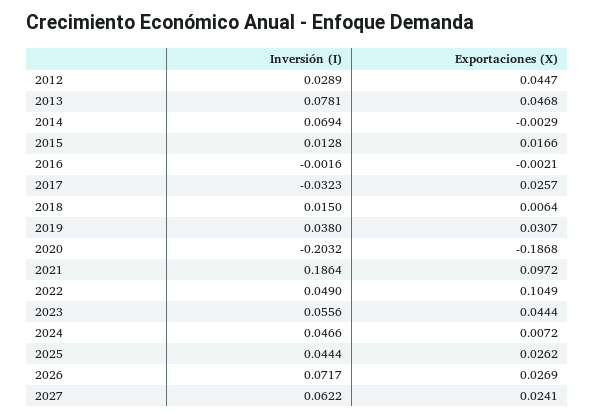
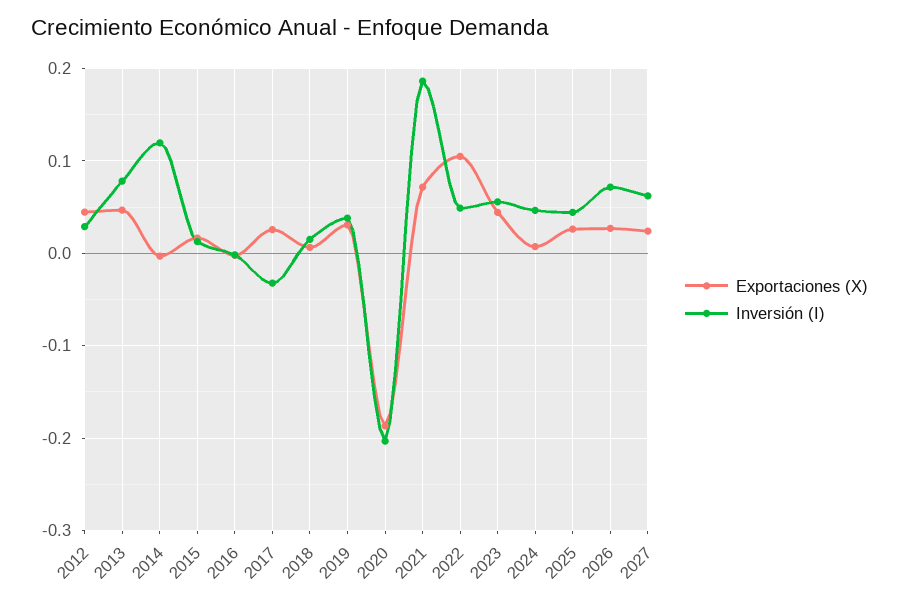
Inversión (I), 2014: 0.0694 -> 0.12
Exportaciones (X), 2021: 0.0972 -> 0.07

